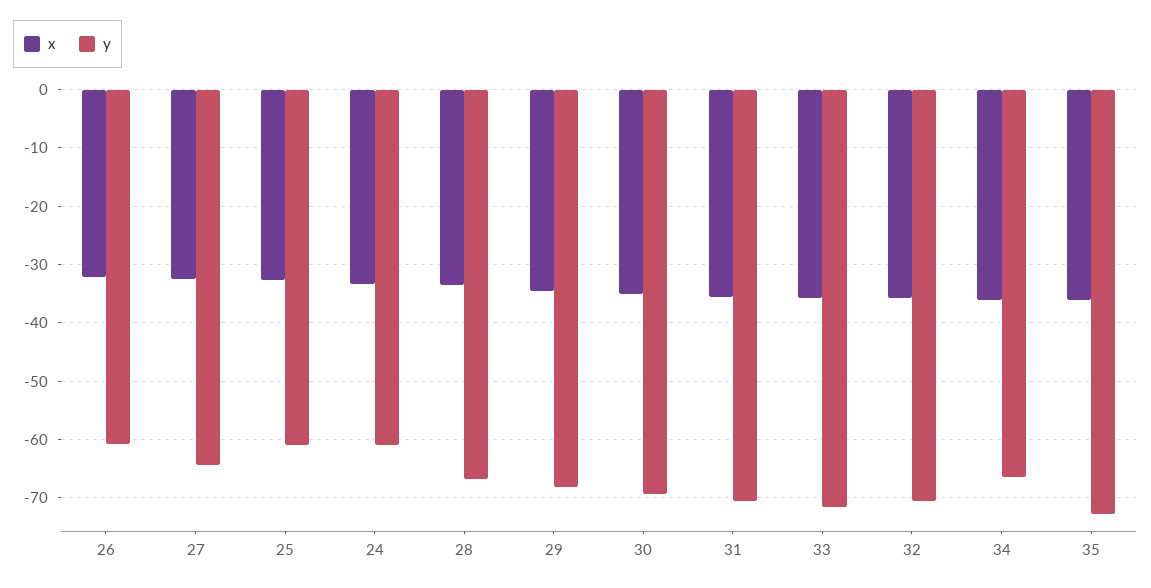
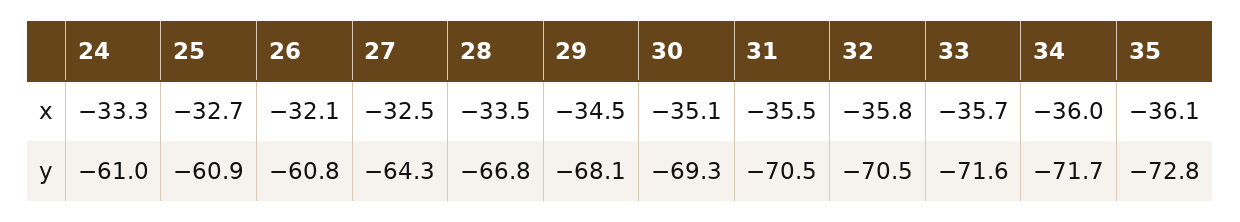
y, 34: -66 -> -71.7

